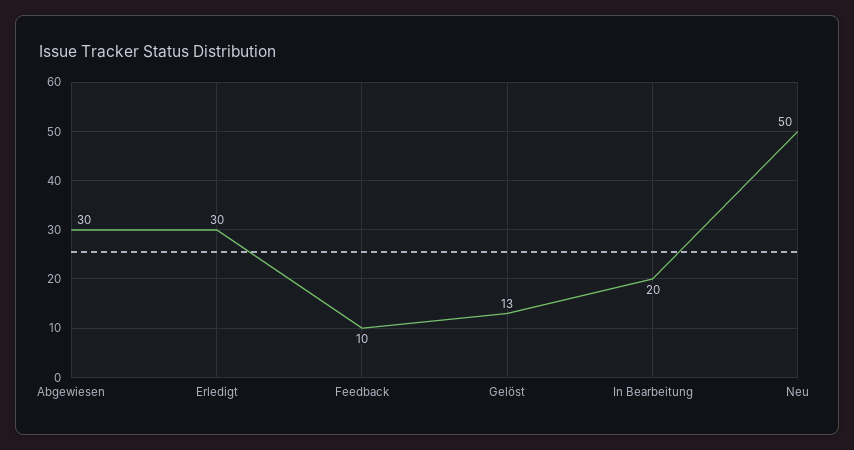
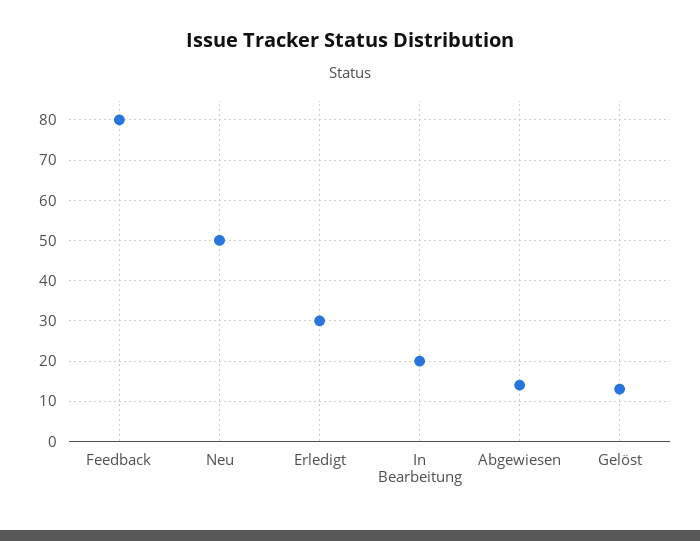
Abgewiesen: 30 -> 15
Feedback: 10 -> 80

